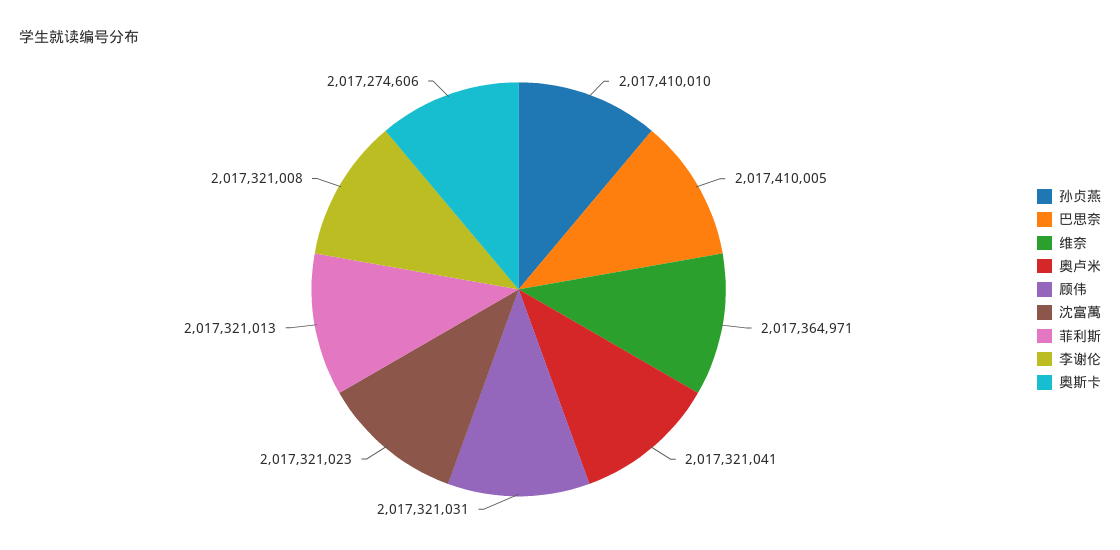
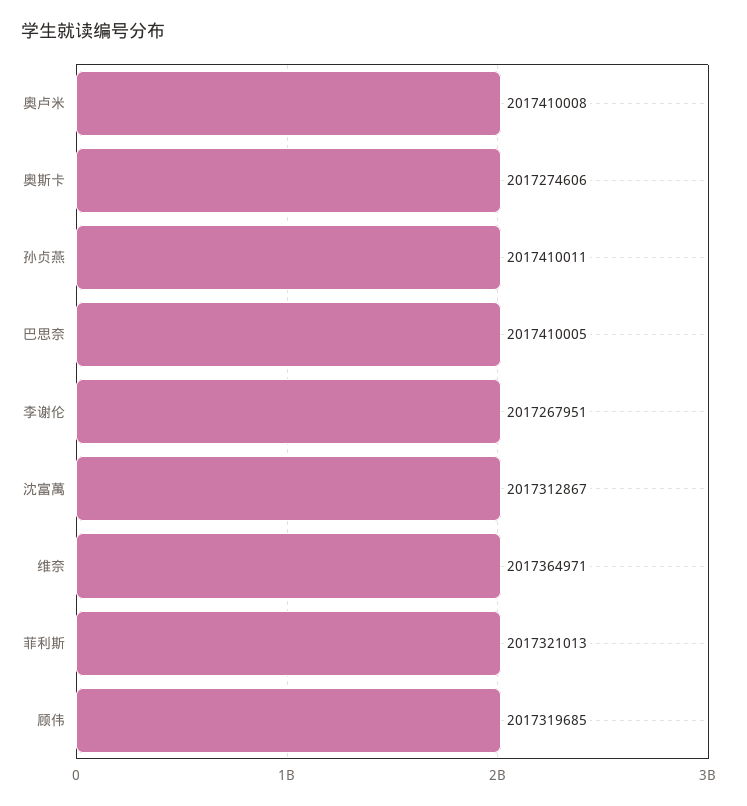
孙贞燕: 2017410010 -> 2017410011
奥卢米: 2017321041 -> 2017410008
顾伟: 2017321031 -> 2017319685
沈富萬: 2017321023 -> 2017312867
李谢伦: 2017321008 -> 2017267951

